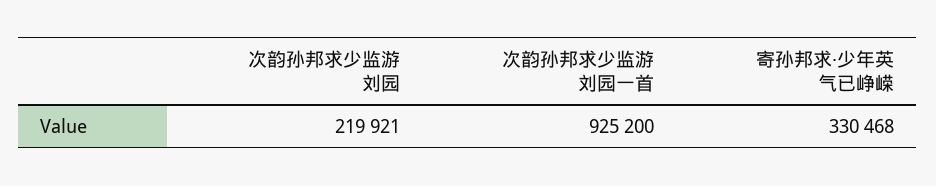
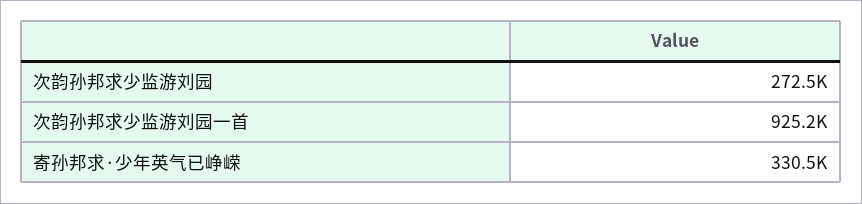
次韵孙邦求少监游刘园: 219921 -> 272500

